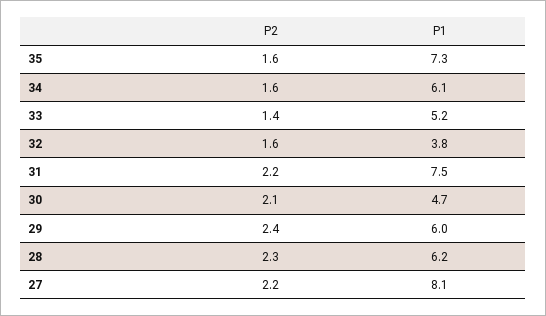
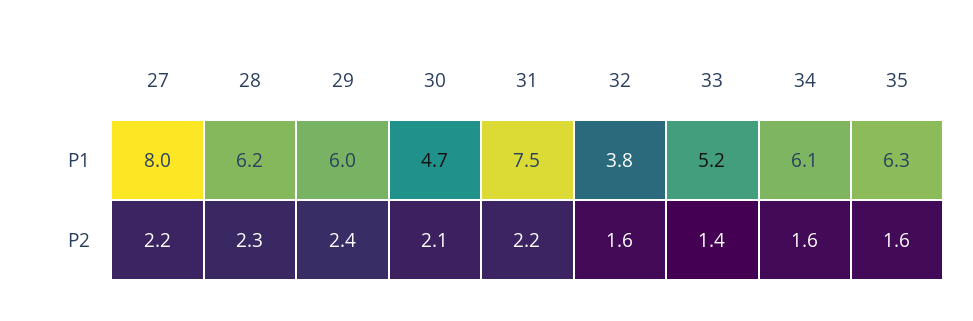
P1, 35: 7.3 -> 6.3
P1, 27: 8.1 -> 8

